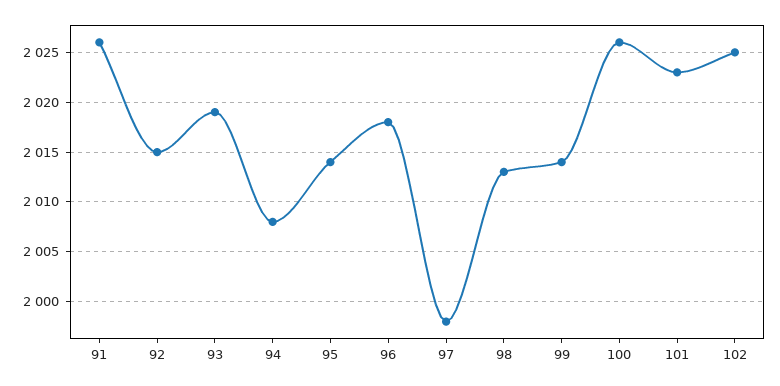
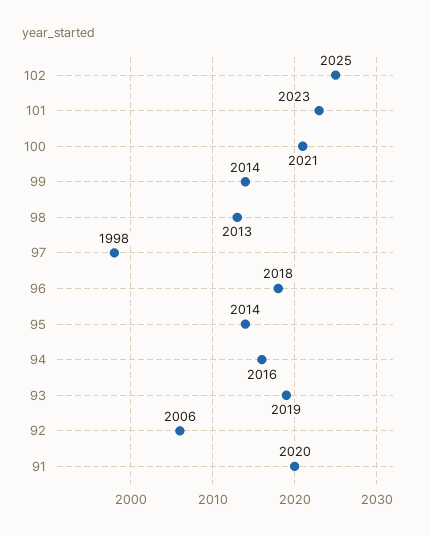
91: 2026 -> 2020
92: 2015 -> 2006
94: 2008 -> 2016
100: 2026 -> 2021

